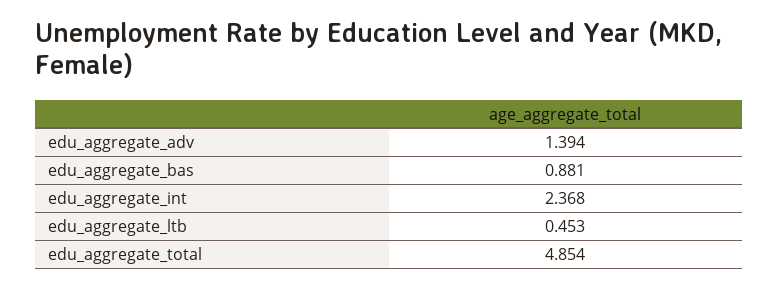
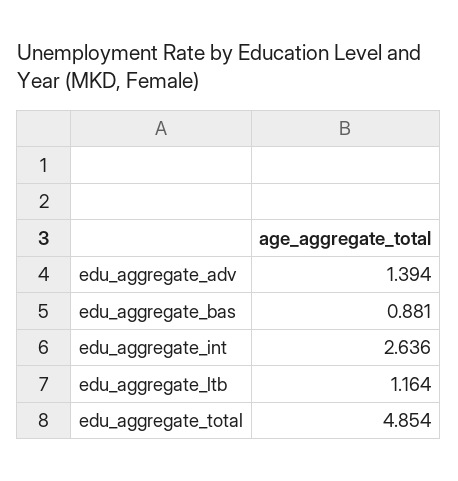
edu_aggregate_int: 2.368 -> 2.636
edu_aggregate_ltb: 0.453 -> 1.164

